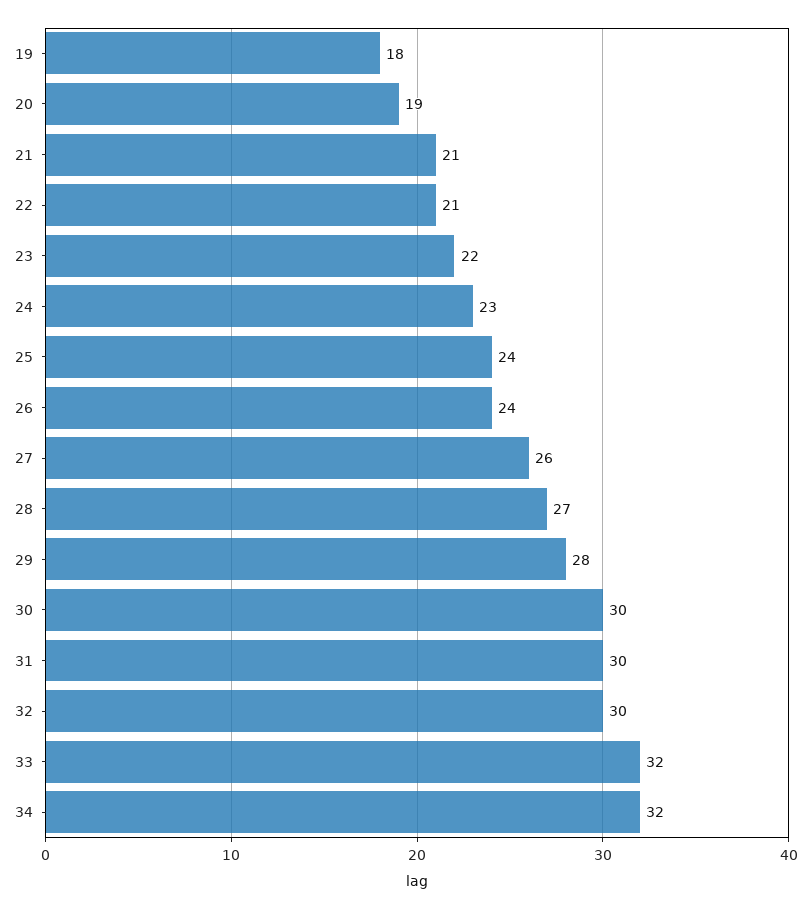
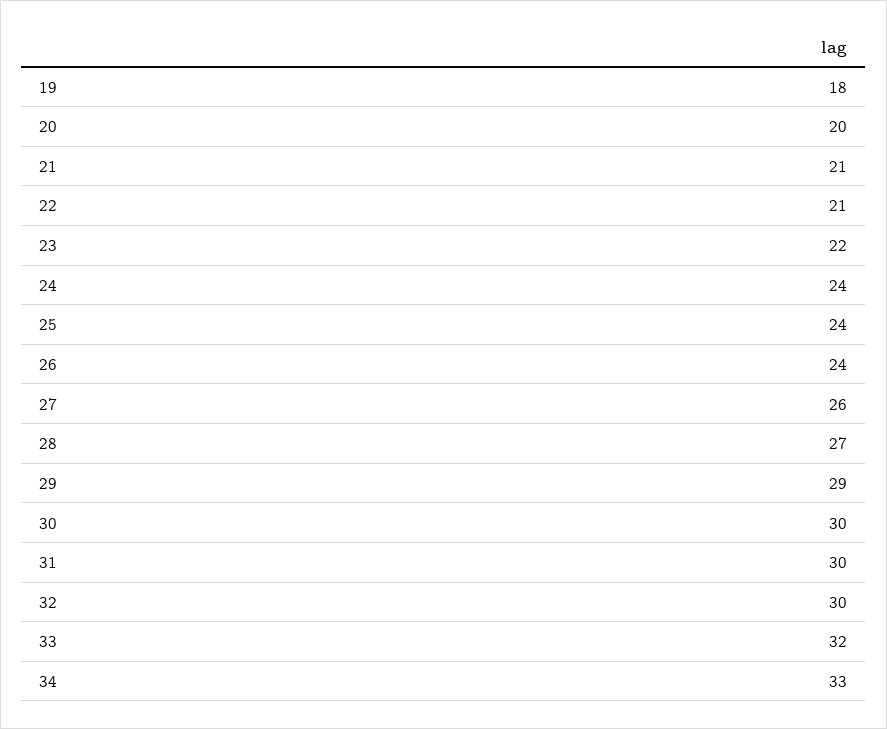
20: 19 -> 20
24: 23 -> 24
29: 28 -> 29
34: 32 -> 33

